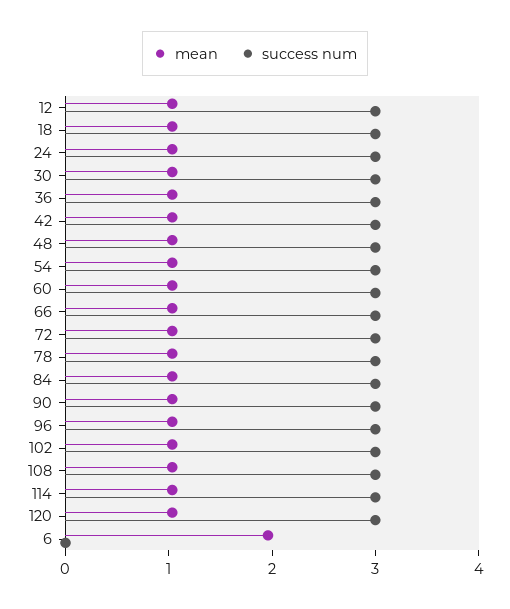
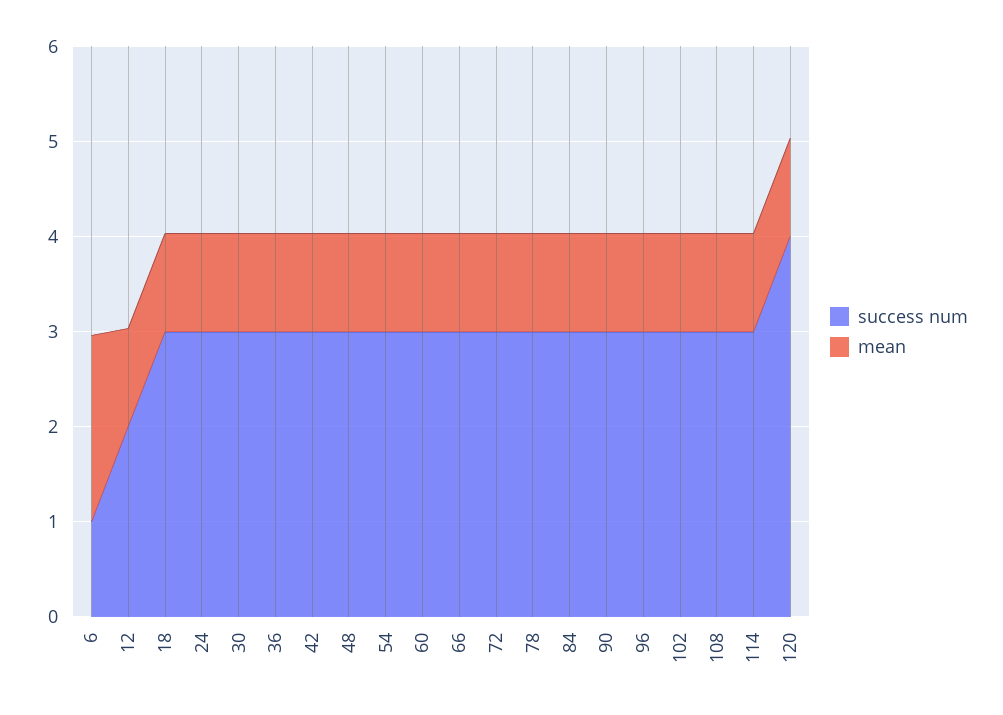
success num, 12: 3 -> 2
success num, 120: 3 -> 4
success num, 6: 0 -> 1

